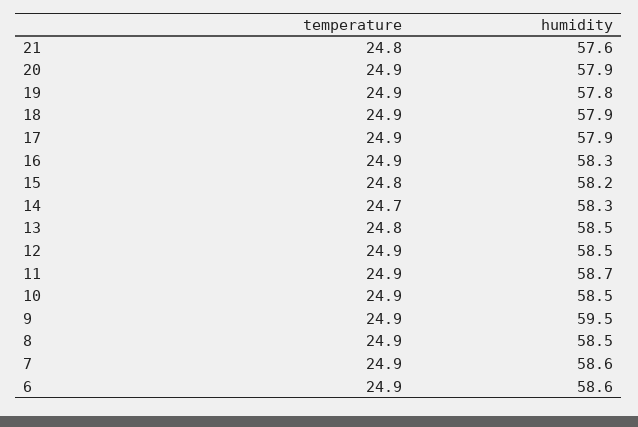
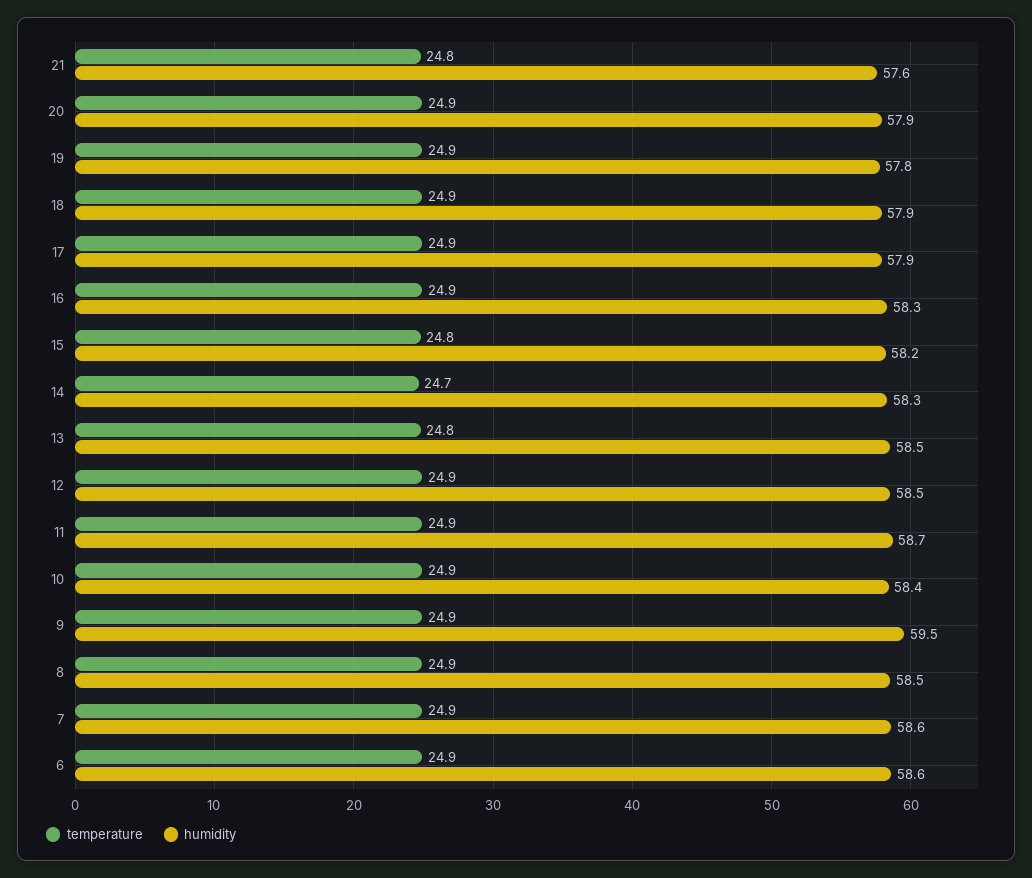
humidity, 10: 58.5 -> 58.4

